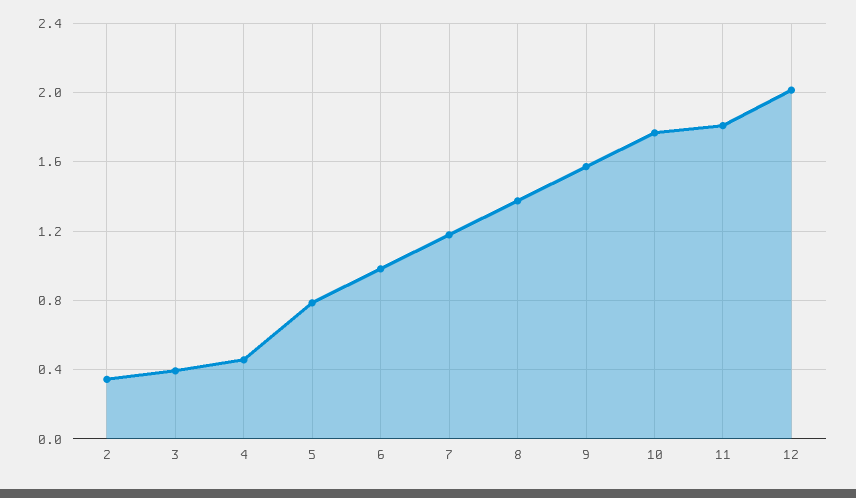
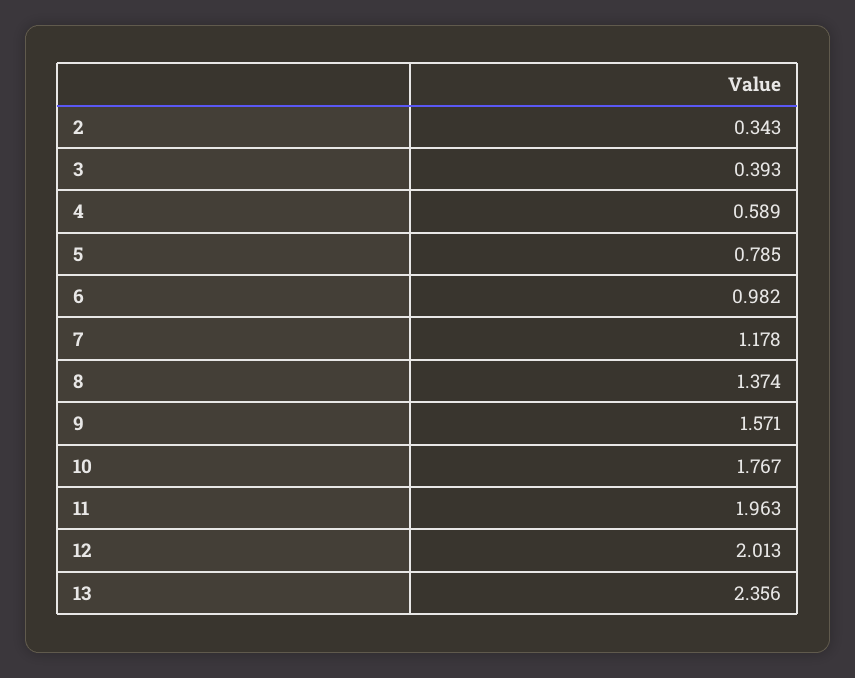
4: 0.45 -> 0.589
11: 1.8 -> 1.963
13: none -> 2.356

